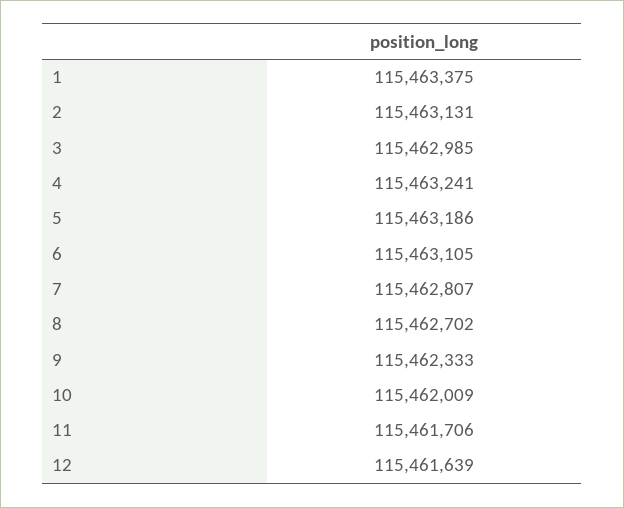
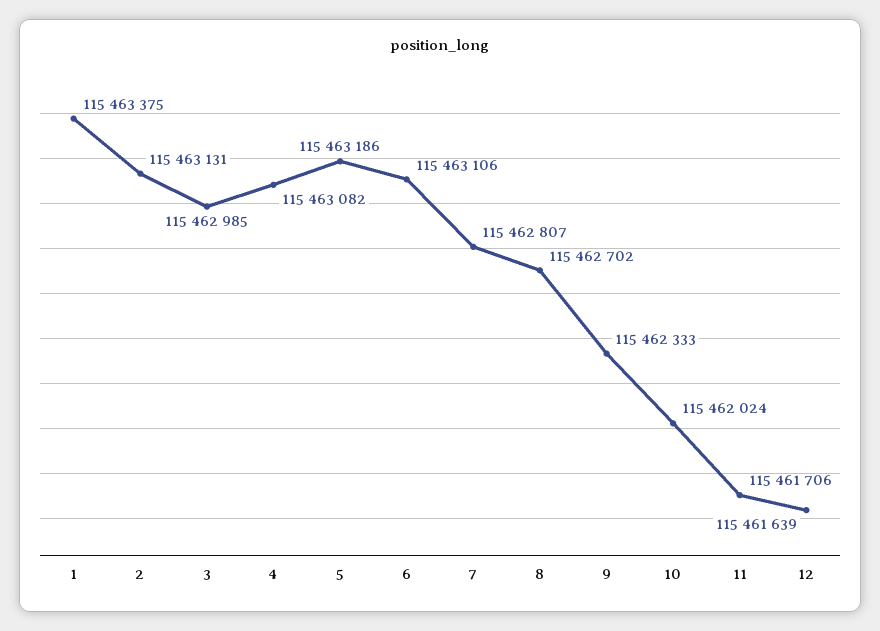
4: 115463241 -> 115463082
6: 115463105 -> 115463106
10: 115462009 -> 115462024

